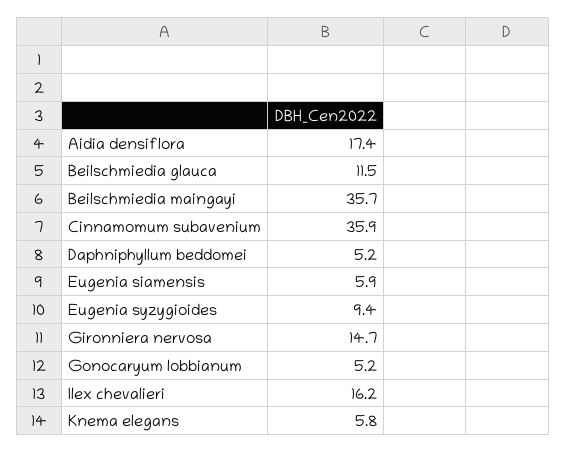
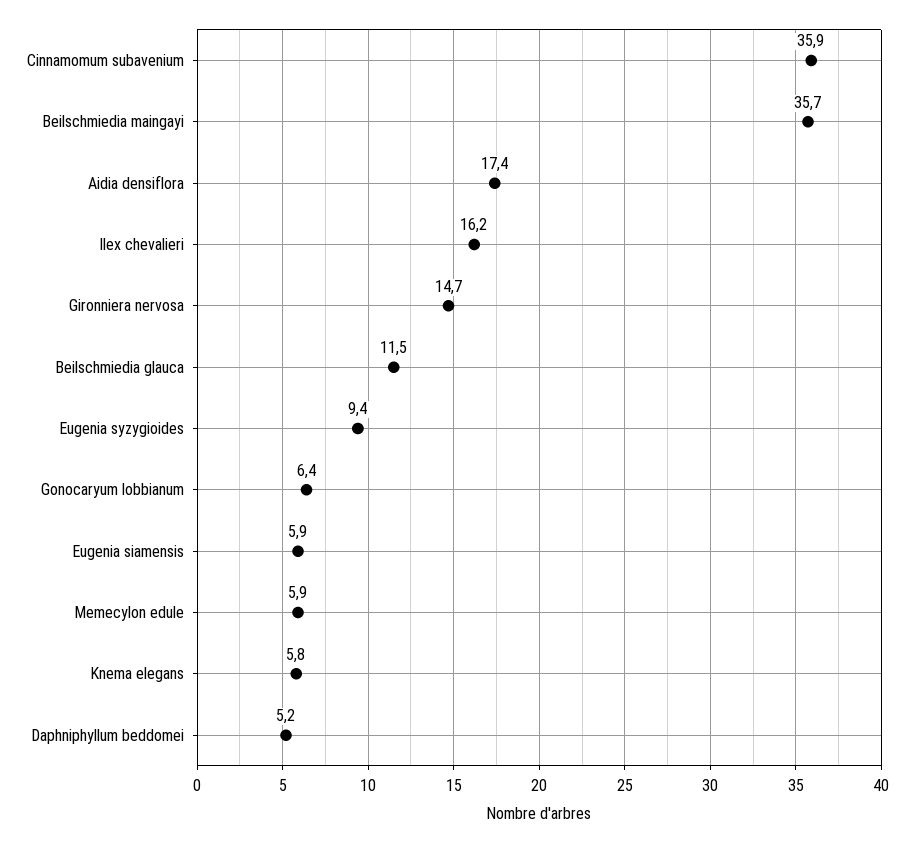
Gonocaryum lobbianum: 5.2 -> 6.4
Memecylon edule: none -> 5.9

